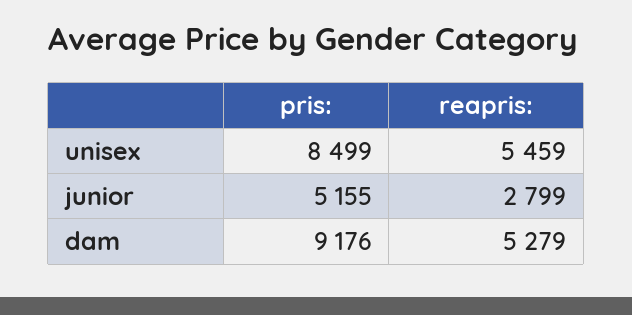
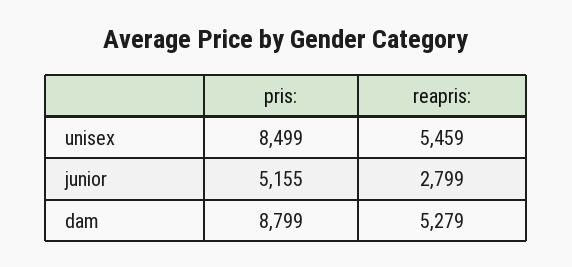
pris:, dam: 9176 -> 8799

